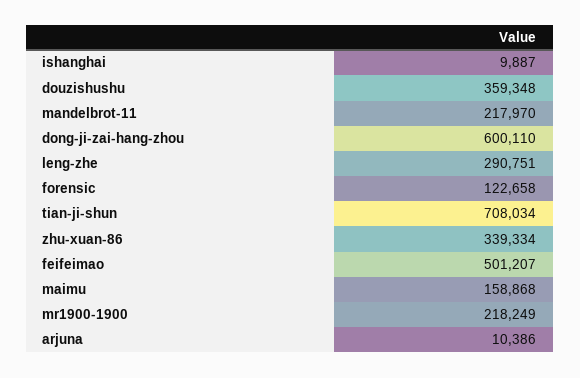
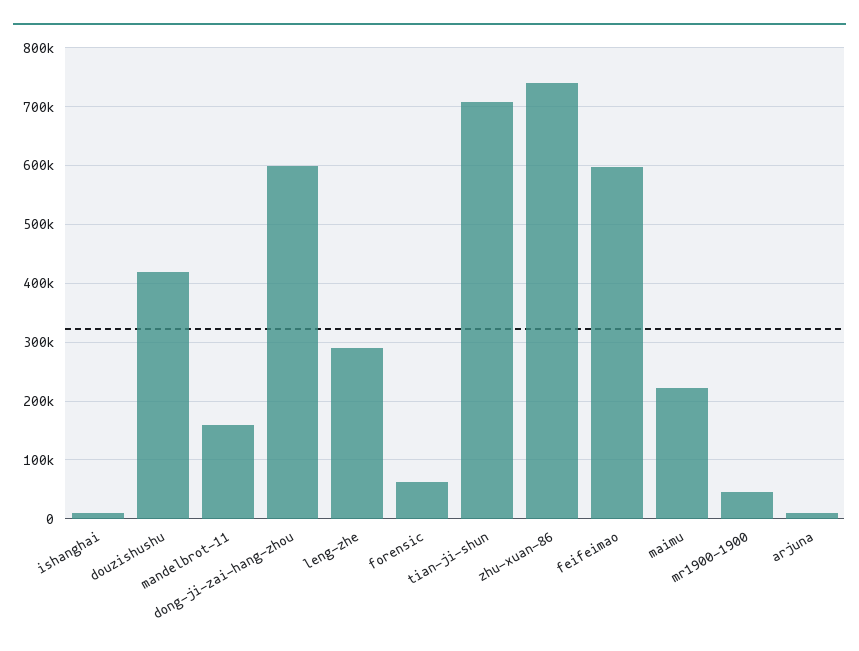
douzishushu: 359348 -> 420000
mandelbrot-11: 217970 -> 160000
forensic: 122658 -> 60000
zhu-xuan-86: 339334 -> 740000
feifeimao: 501207 -> 600000
maimu: 158868 -> 220000
mr1900-1900: 218249 -> 40000

